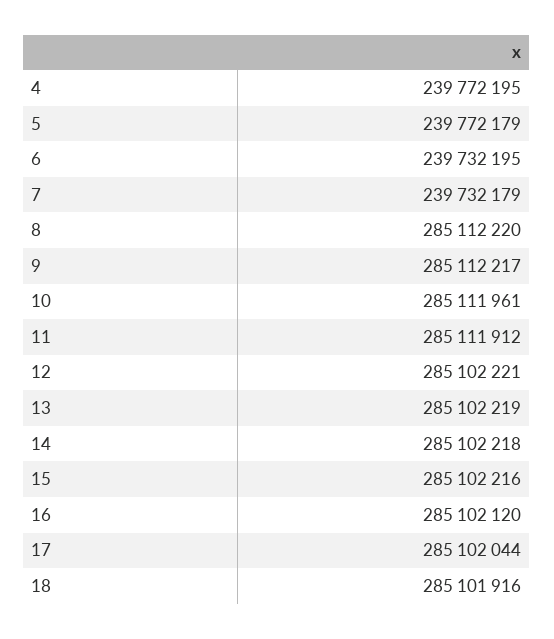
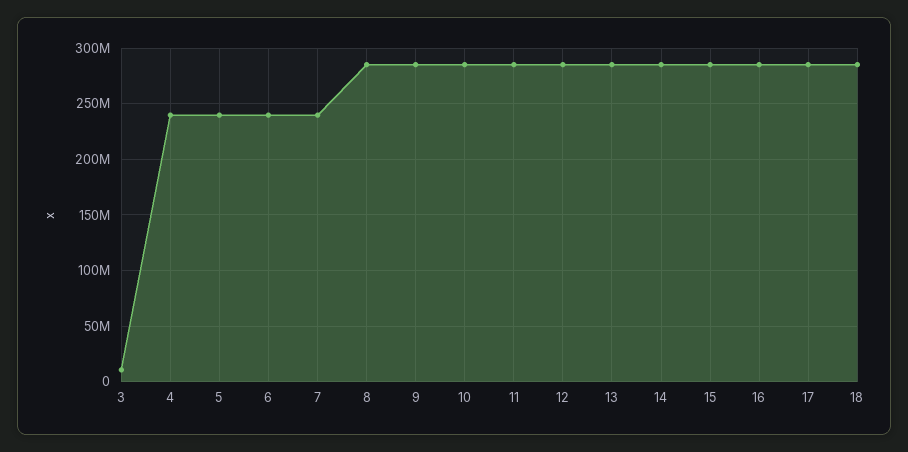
3: none -> 10000000

